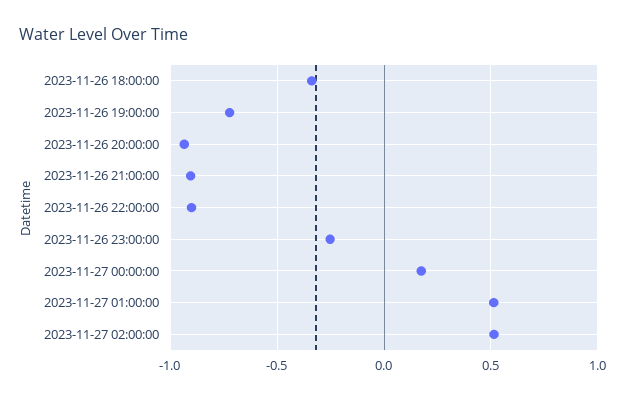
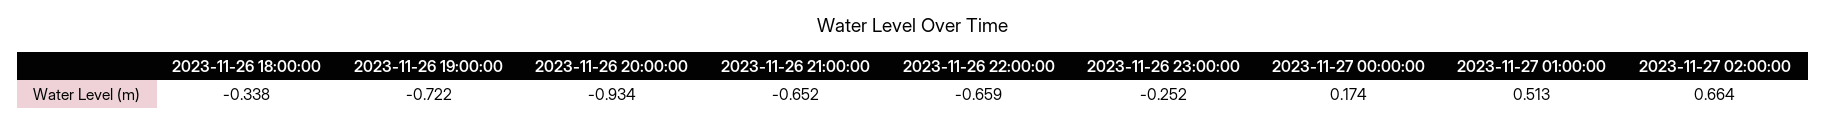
2023-11-26 21:00:00: -0.9 -> -0.652
2023-11-26 22:00:00: -0.9 -> -0.659
2023-11-27 02:00:00: 0.5 -> 0.664

